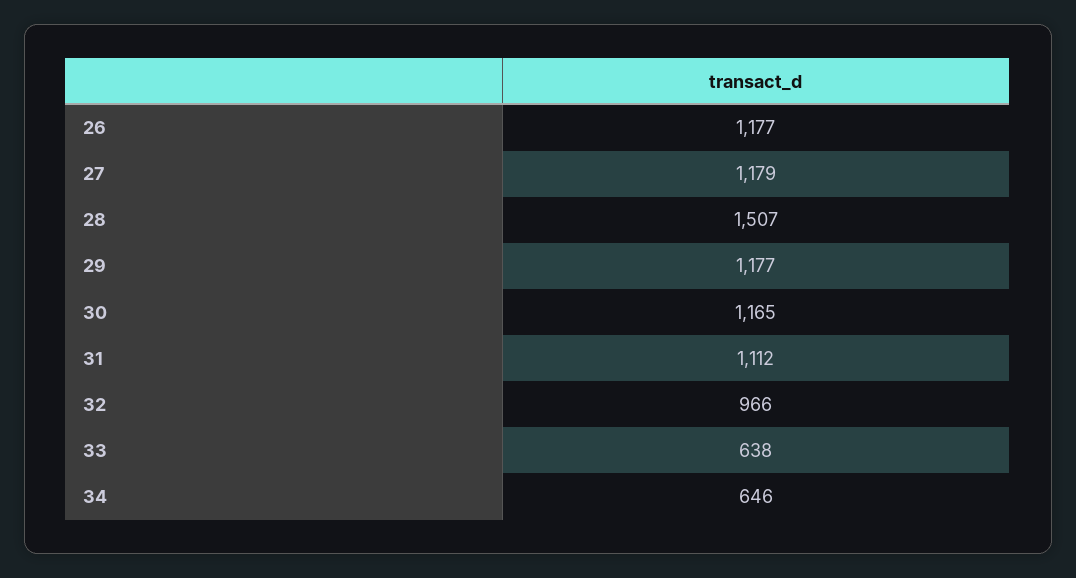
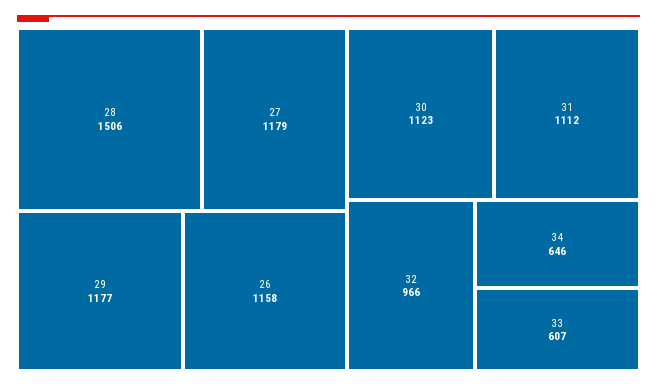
26: 1177 -> 1158
28: 1507 -> 1506
30: 1165 -> 1123
33: 638 -> 607

